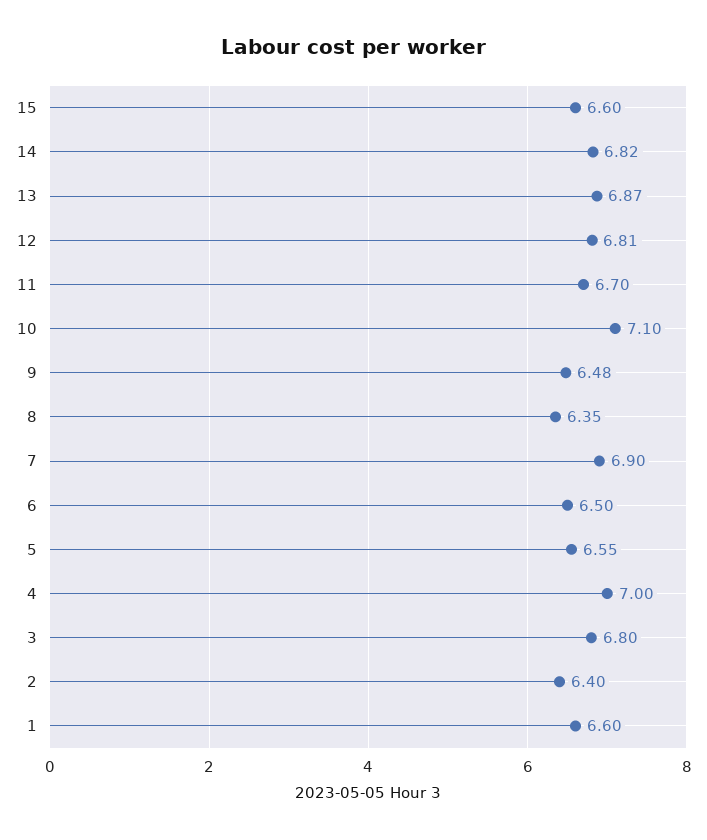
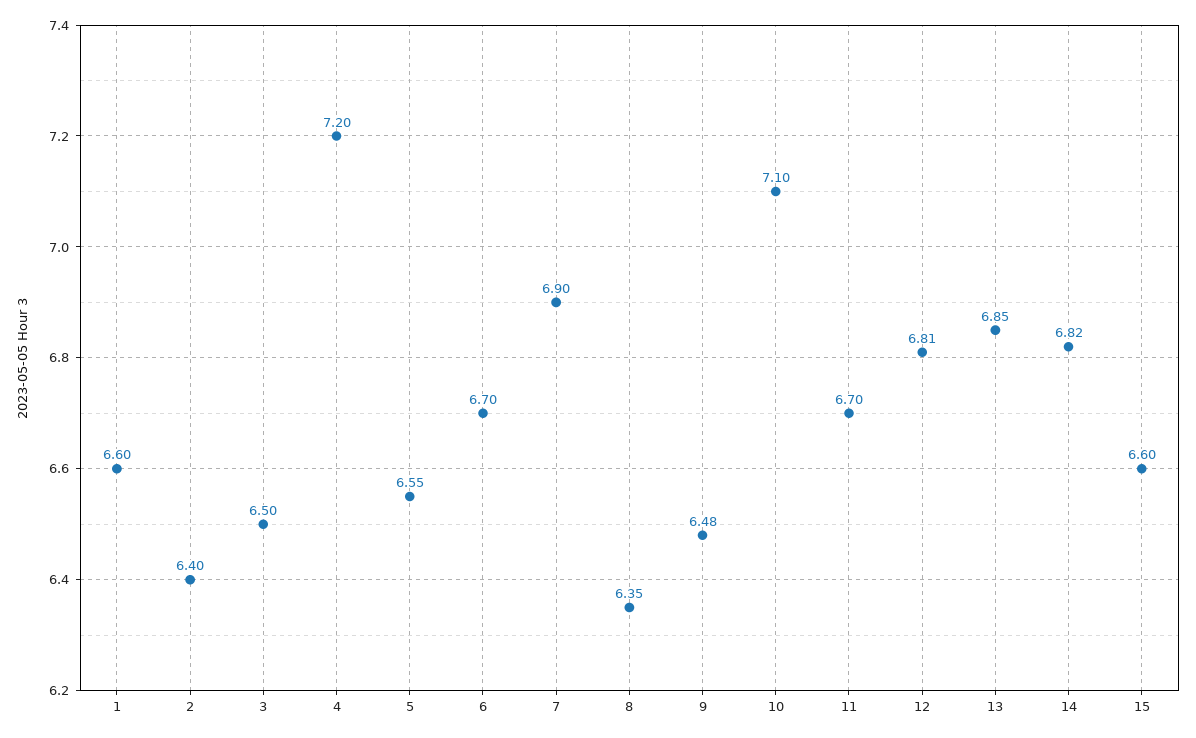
13: 6.87 -> 6.85
6: 6.5 -> 6.7
4: 7 -> 7.2
3: 6.8 -> 6.5

